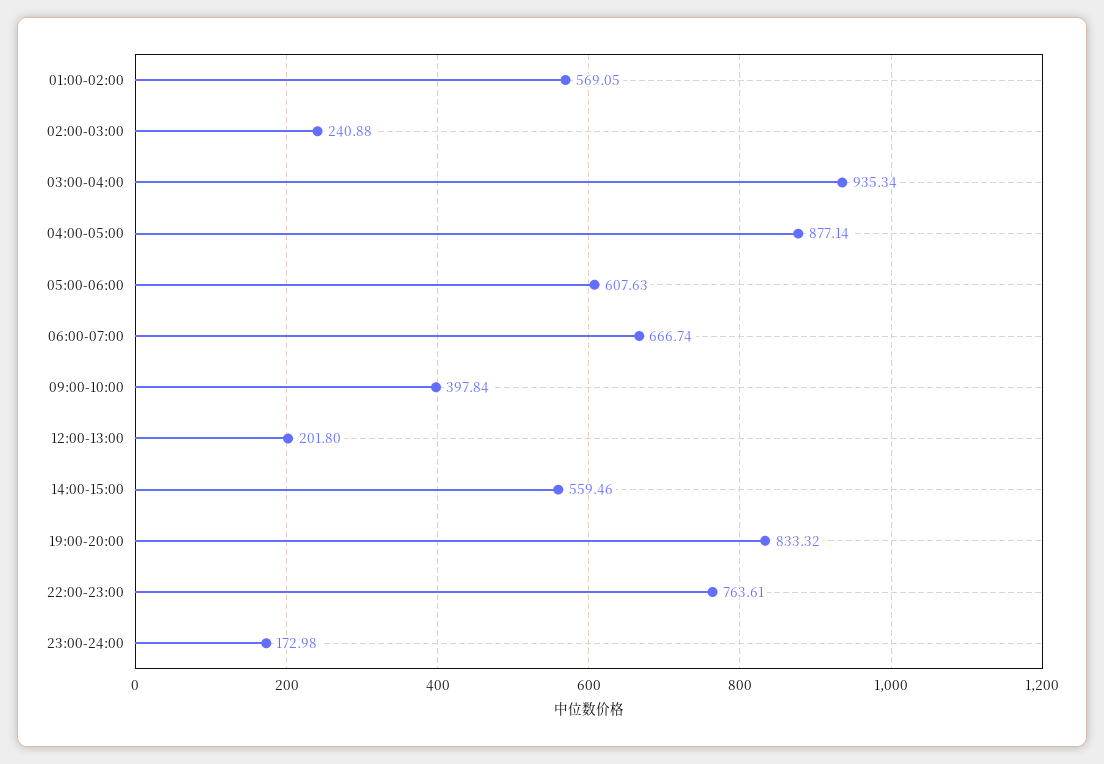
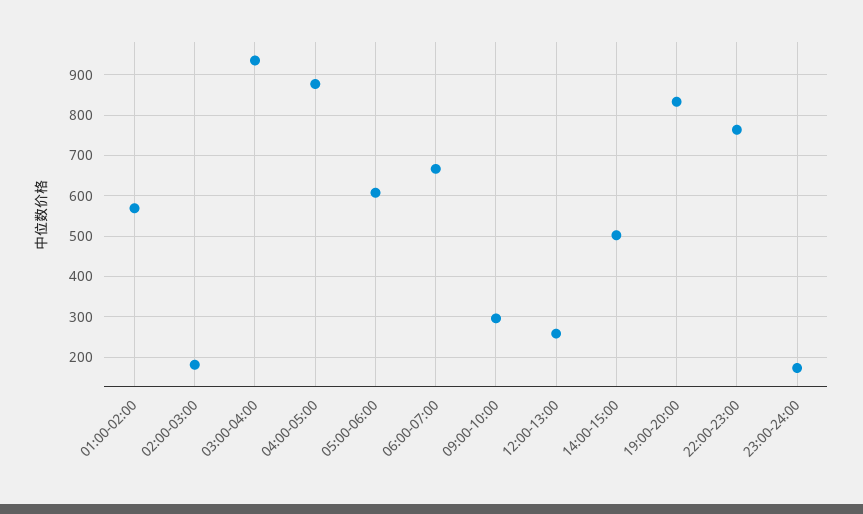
02:00-03:00: 240.88 -> 180
09:00-10:00: 397.84 -> 300
12:00-13:00: 201.8 -> 260
14:00-15:00: 559.46 -> 500

